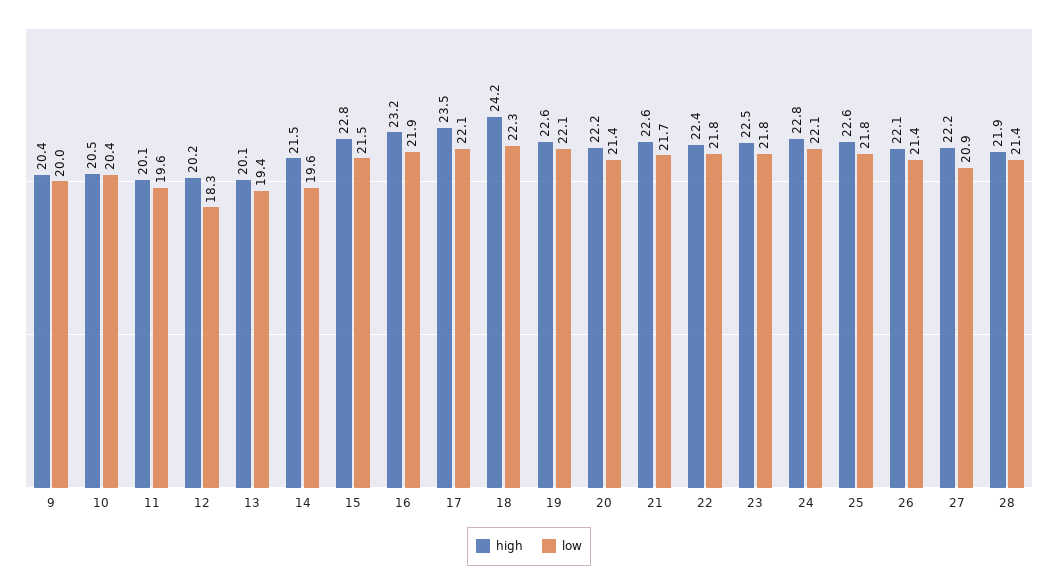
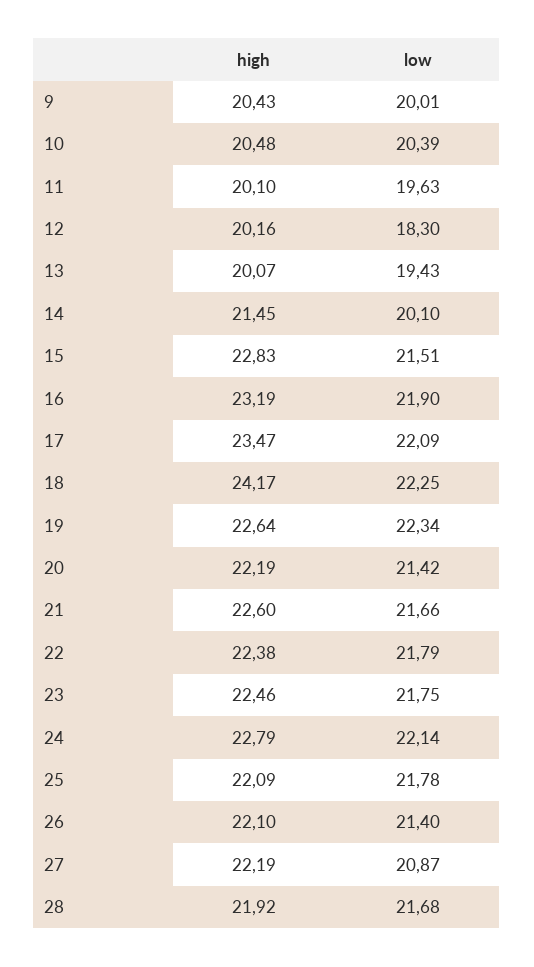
low, 14: 19.6 -> 20.1
low, 19: 22.1 -> 22.34
high, 25: 22.6 -> 22.09
low, 28: 21.4 -> 21.68

